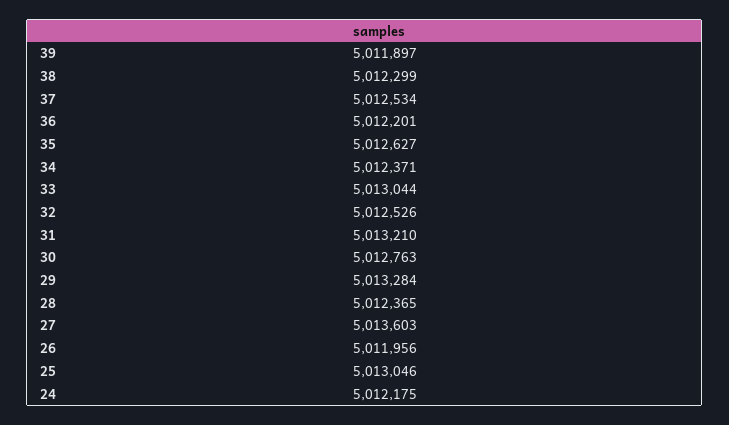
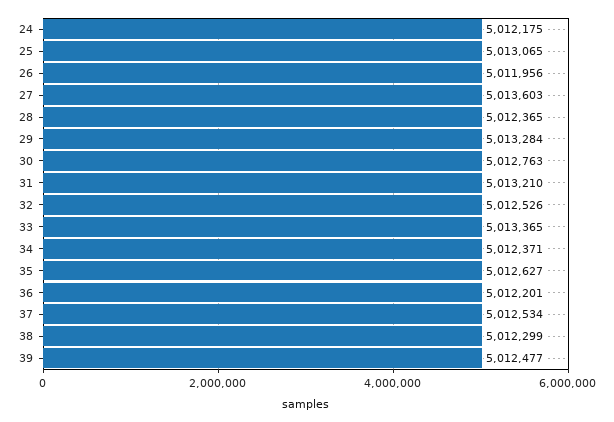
39: 5011897 -> 5012477
33: 5013044 -> 5013365
25: 5013046 -> 5013065

